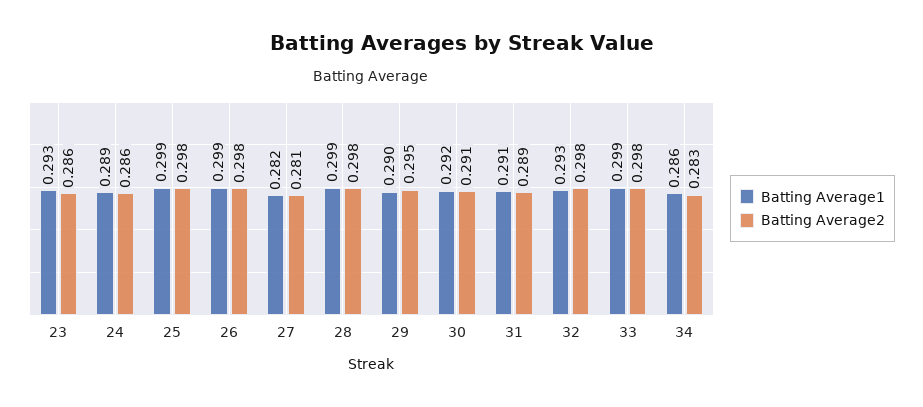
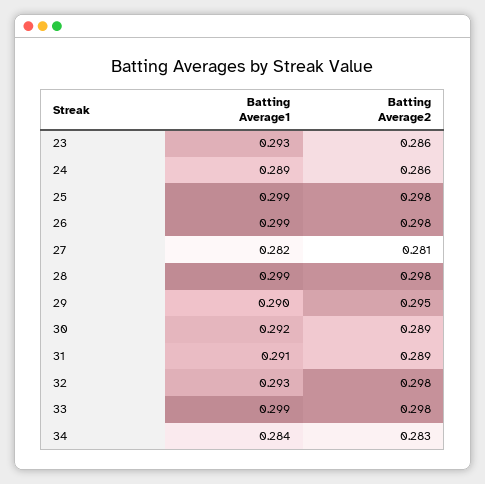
Batting Average2, 30: 0.291 -> 0.289
Batting Average1, 34: 0.286 -> 0.284

